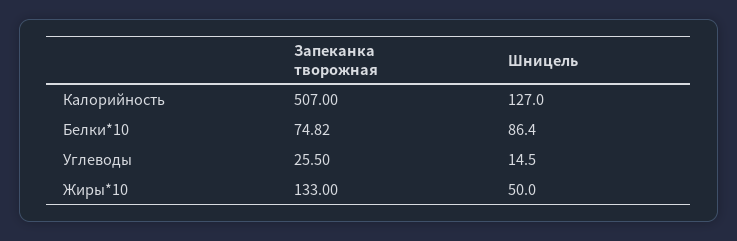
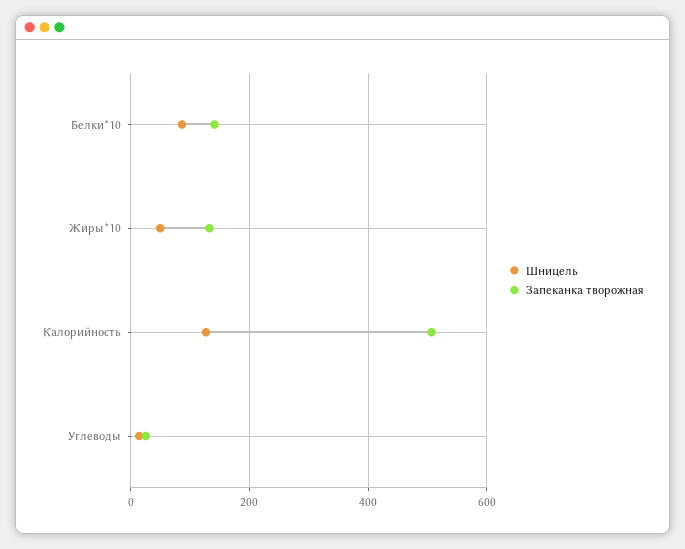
Запеканка творожная, Белки*10: 74.82 -> 140

